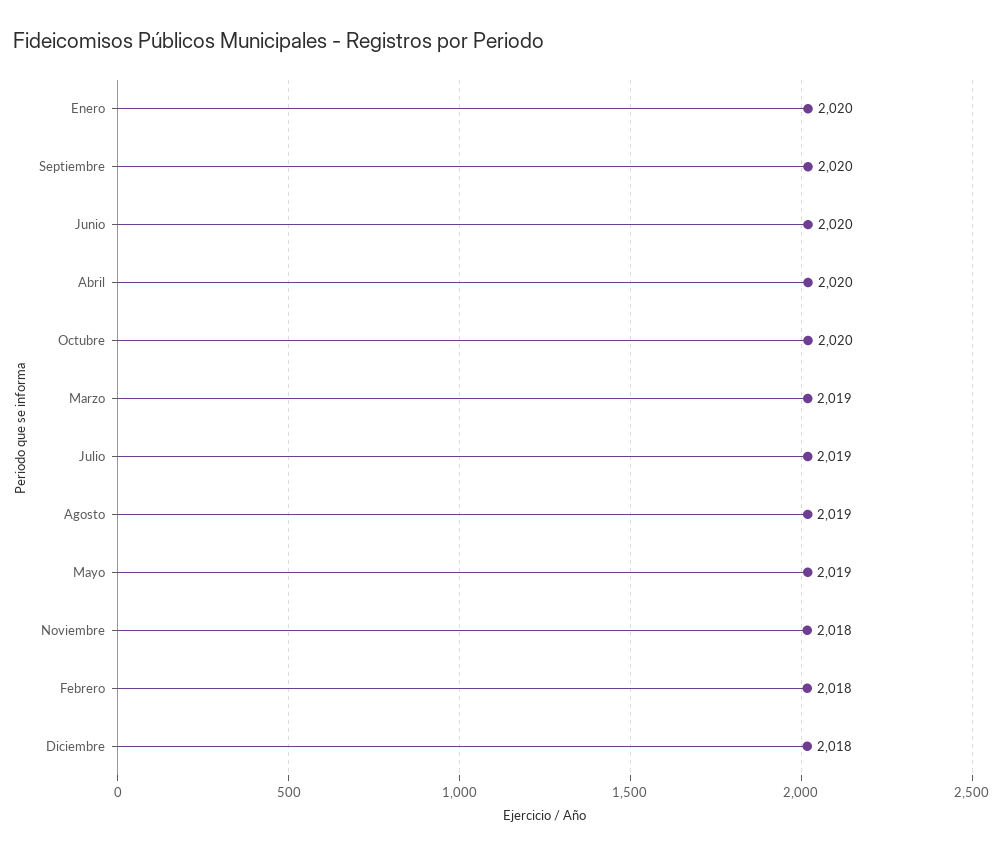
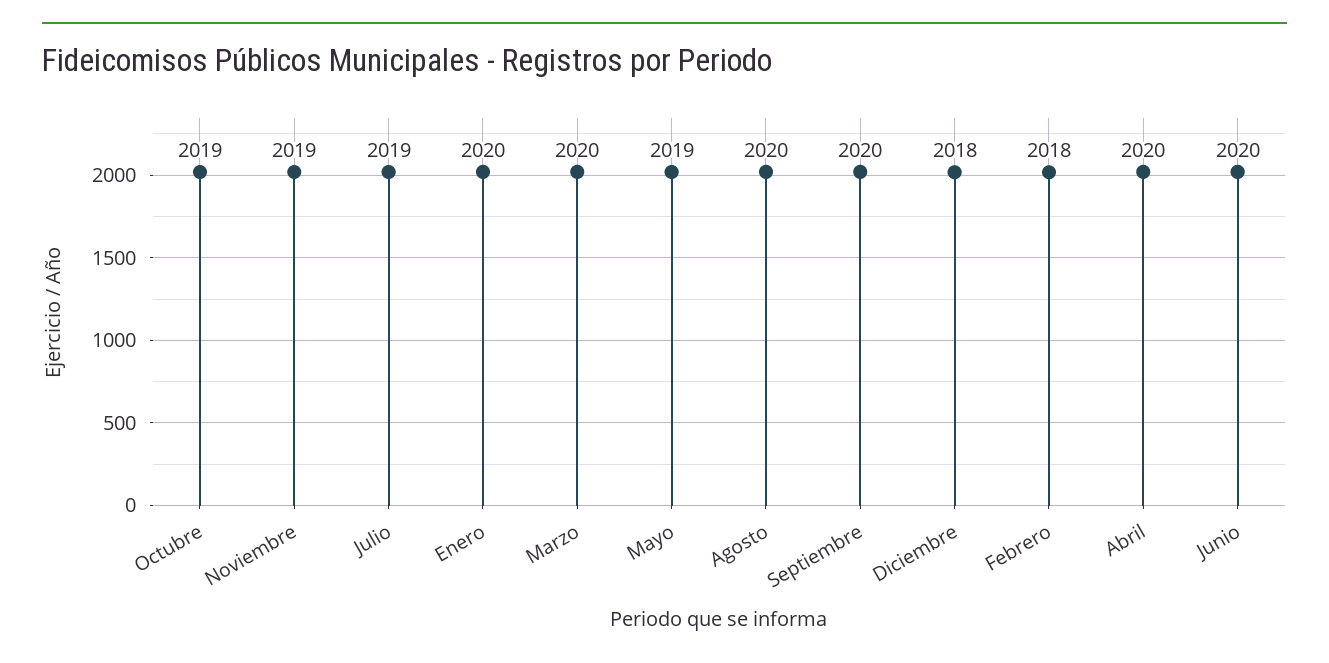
Octubre: 2020 -> 2019
Marzo: 2019 -> 2020
Agosto: 2019 -> 2020
Noviembre: 2018 -> 2019

